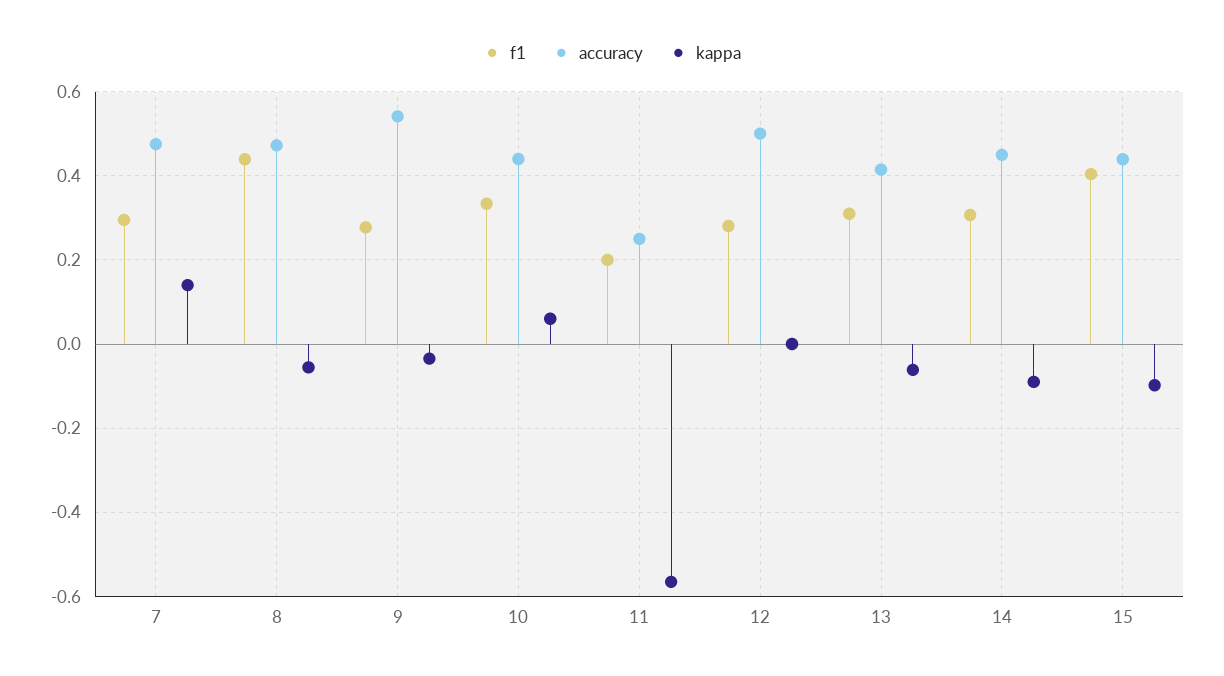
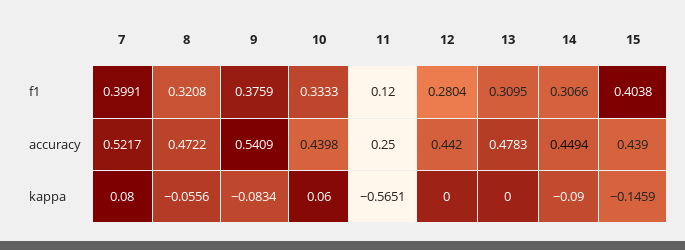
f1, 7: 0.3 -> 0.3991
accuracy, 7: 0.48 -> 0.5217
kappa, 7: 0.14 -> 0.08
f1, 8: 0.44 -> 0.3208
f1, 9: 0.28 -> 0.3759
kappa, 9: -0.04 -> -0.0834
f1, 11: 0.2 -> 0.12
accuracy, 12: 0.5 -> 0.442
accuracy, 13: 0.42 -> 0.4783
kappa, 13: -0.06 -> 0
kappa, 15: -0.1 -> -0.1459

